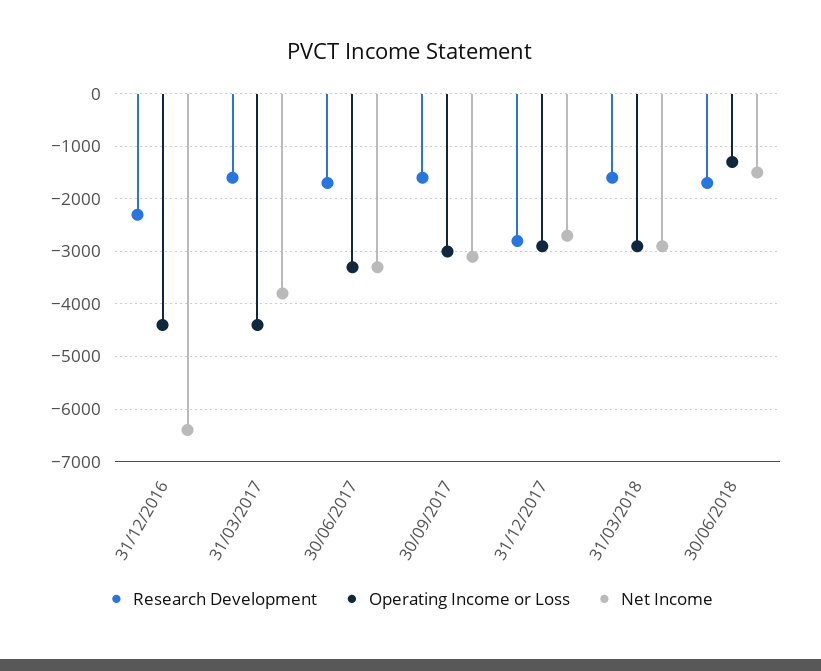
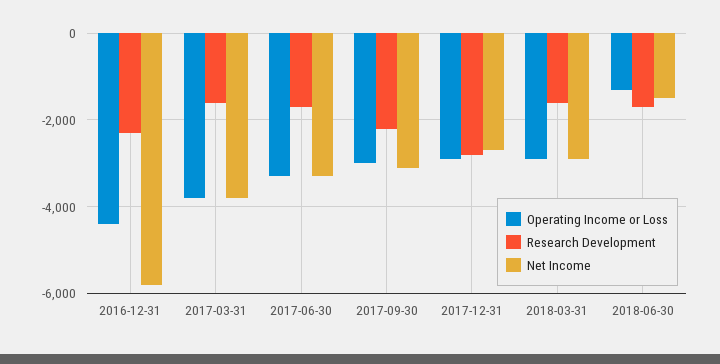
Net Income, 31/12/2016: -6400 -> -5800
Operating Income or Loss, 31/03/2017: -4400 -> -3800
Research Development, 30/09/2017: -1600 -> -2200

